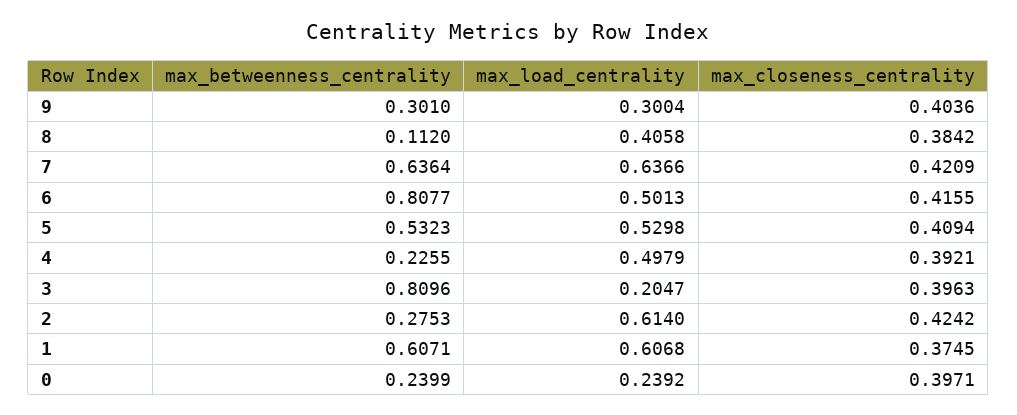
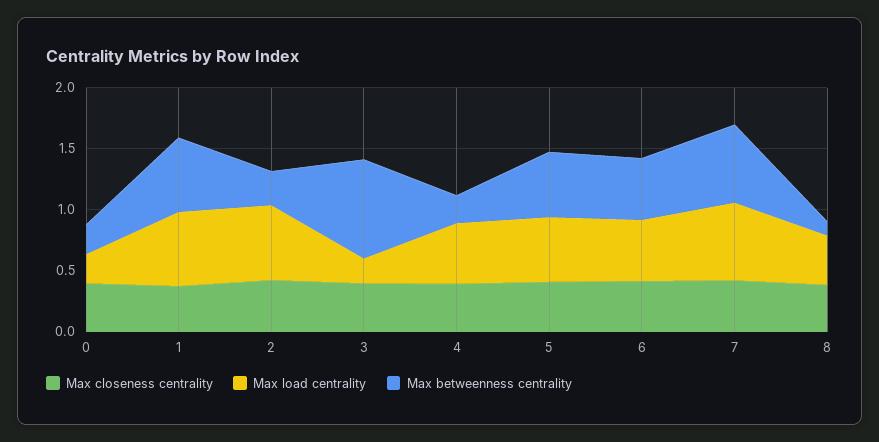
max_betweenness_centrality, 9: 0.301 -> none
max_load_centrality, 9: 0.3004 -> none
max_closeness_centrality, 9: 0.4036 -> none
max_betweenness_centrality, 6: 0.8077 -> 0.5

